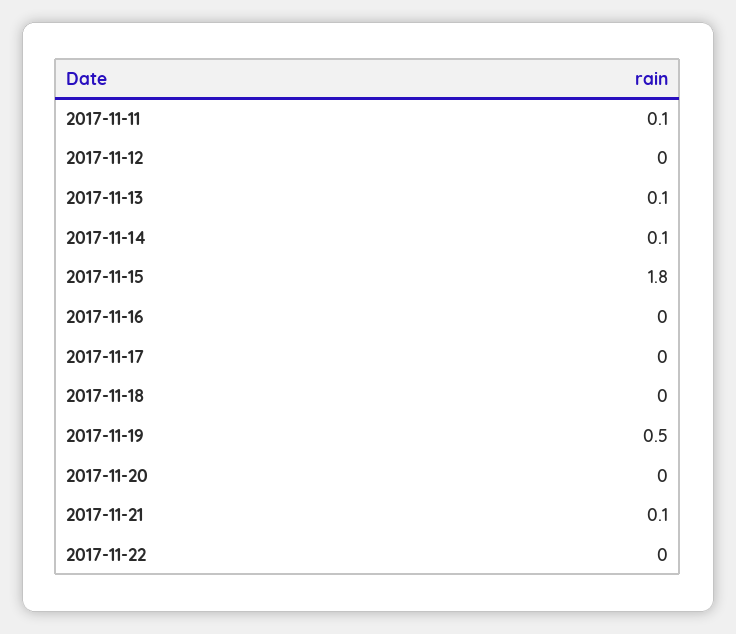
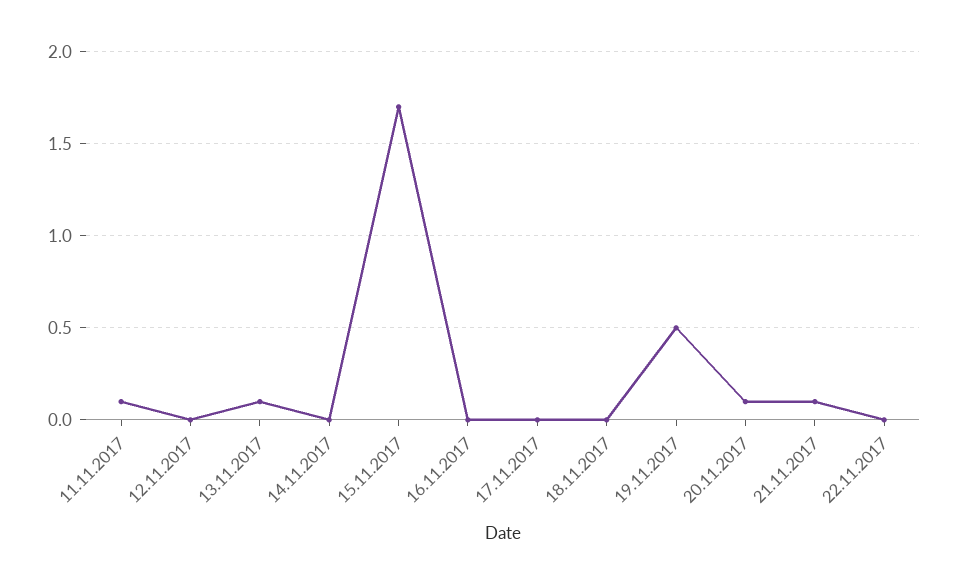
2017-11-14: 0.1 -> 0
2017-11-15: 1.8 -> 1.7
2017-11-20: 0 -> 0.1

